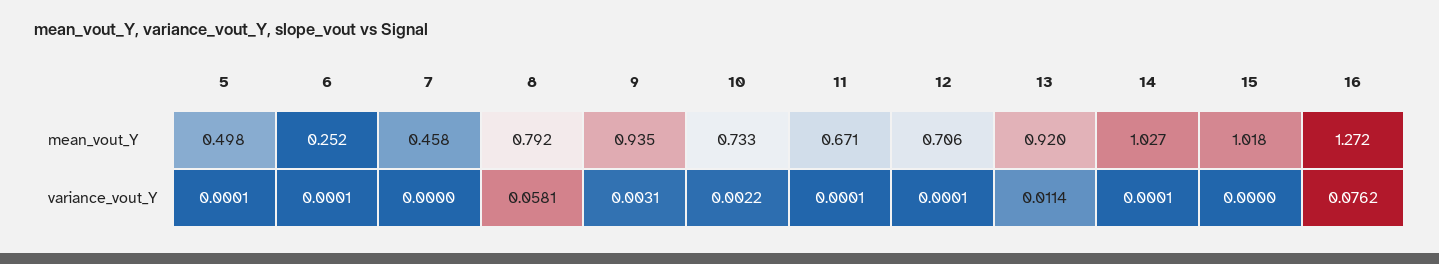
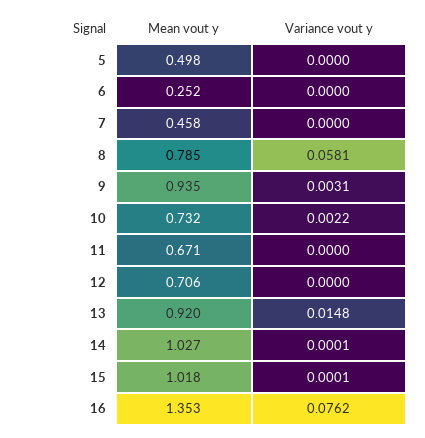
8, mean_vout_Y: 0.792 -> 0.785
10, mean_vout_Y: 0.733 -> 0.732
16, mean_vout_Y: 1.272 -> 1.353
5, variance_vout_Y: 0.0001 -> 0
6, variance_vout_Y: 0.0001 -> 0
11, variance_vout_Y: 0.0001 -> 0
12, variance_vout_Y: 0.0001 -> 0
13, variance_vout_Y: 0.0114 -> 0.0148
15, variance_vout_Y: 0 -> 0.0001

